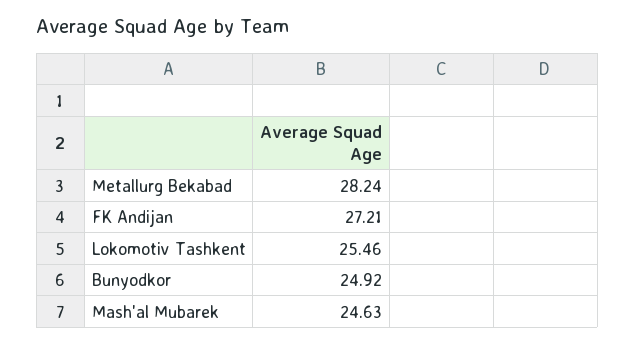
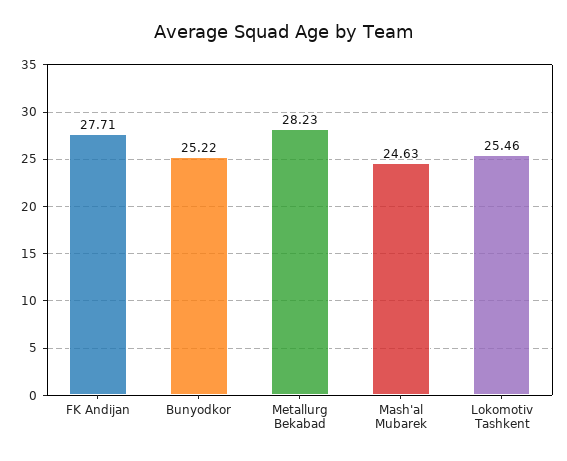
Metallurg Bekabad: 28.24 -> 28.23
FK Andijan: 27.21 -> 27.71
Bunyodkor: 24.92 -> 25.22

